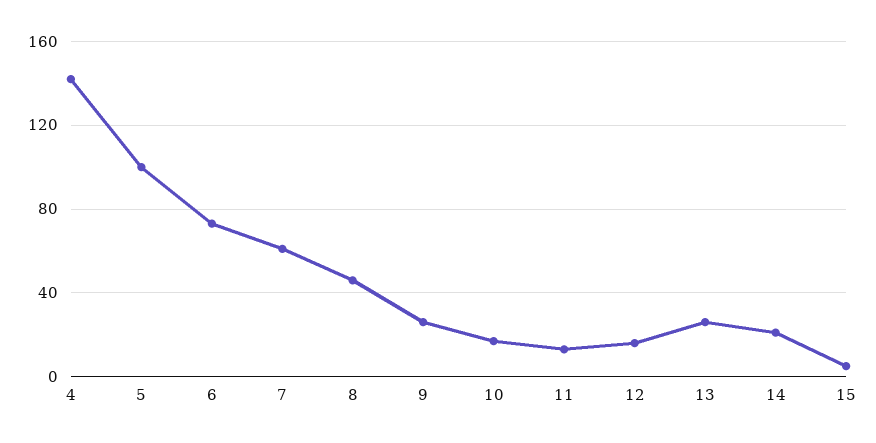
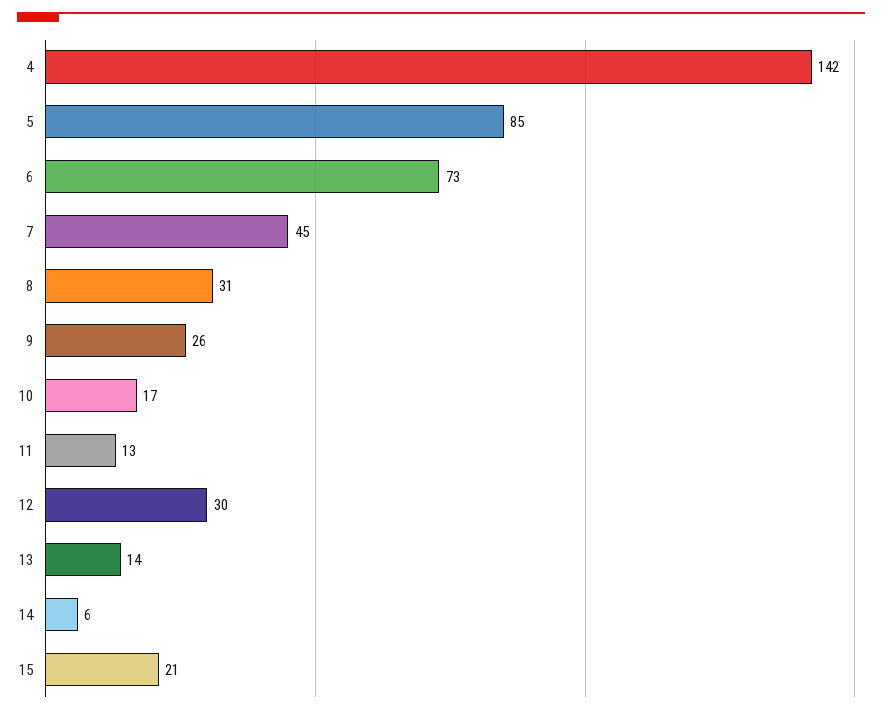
5: 100 -> 85
7: 60 -> 45
8: 45 -> 31
12: 15 -> 30
13: 25 -> 14
14: 20 -> 6
15: 5 -> 21

